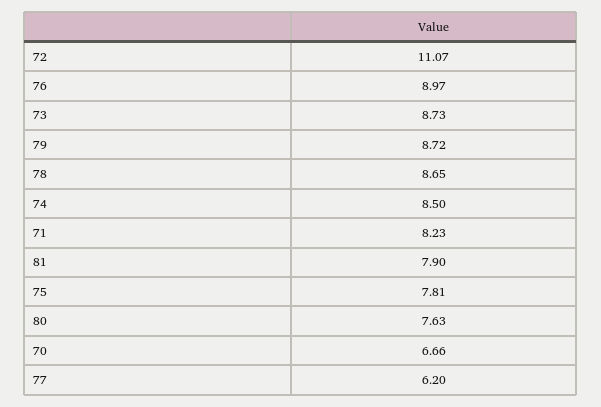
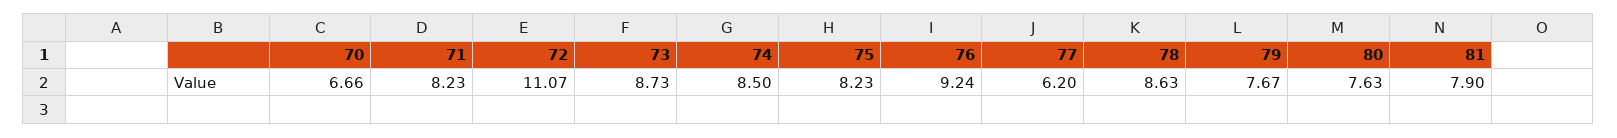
76: 8.97 -> 9.24
79: 8.72 -> 7.67
78: 8.65 -> 8.63
75: 7.81 -> 8.23

